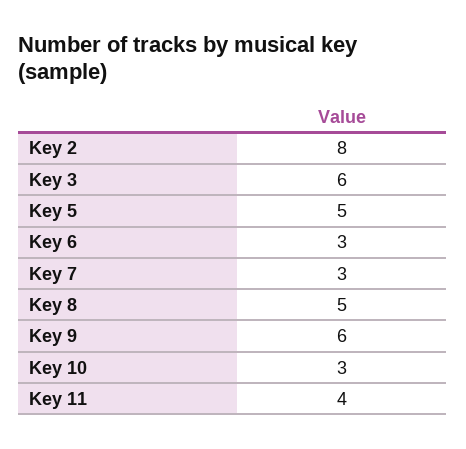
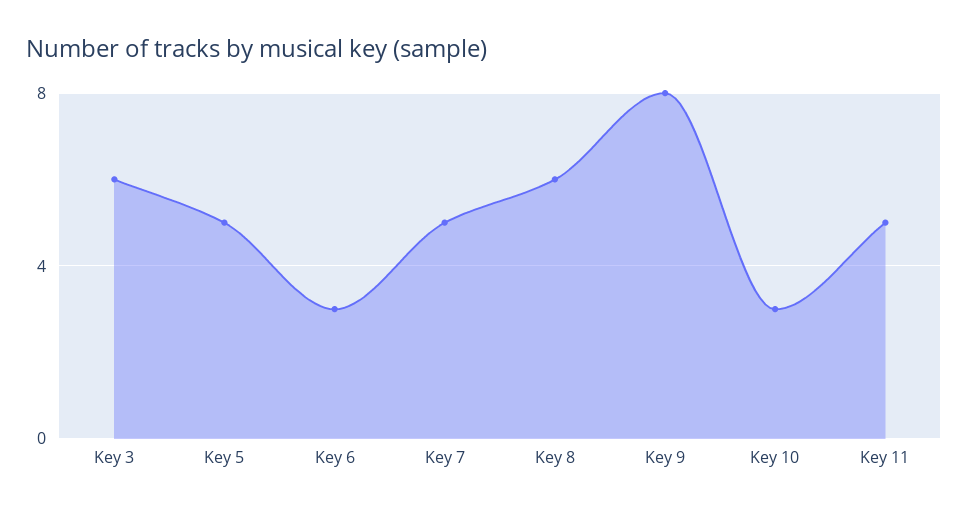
Key 2: 8 -> none
Key 7: 3 -> 5
Key 8: 5 -> 6
Key 9: 6 -> 8
Key 11: 4 -> 5

